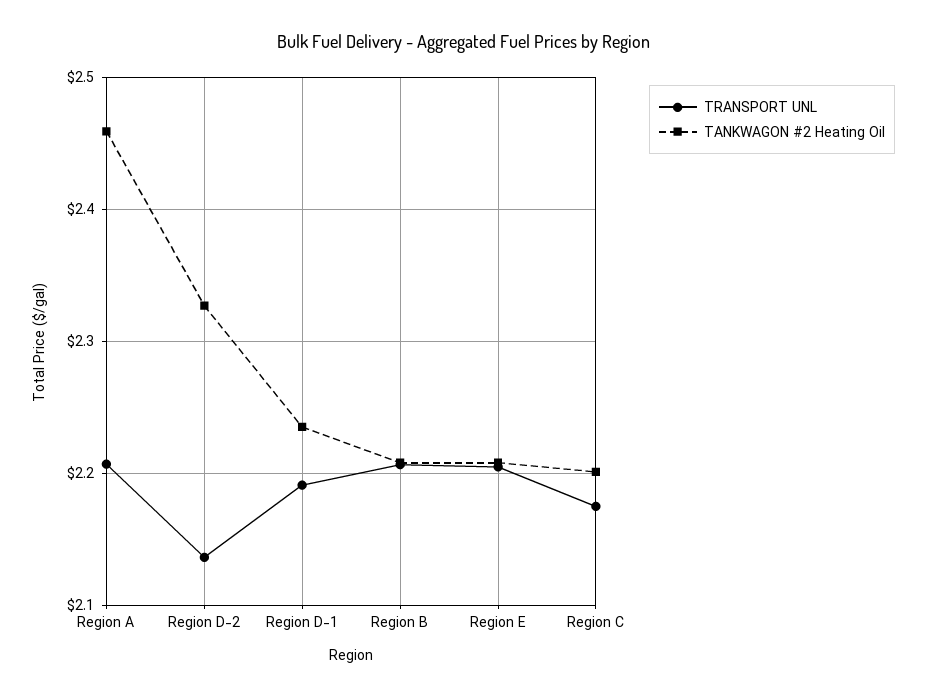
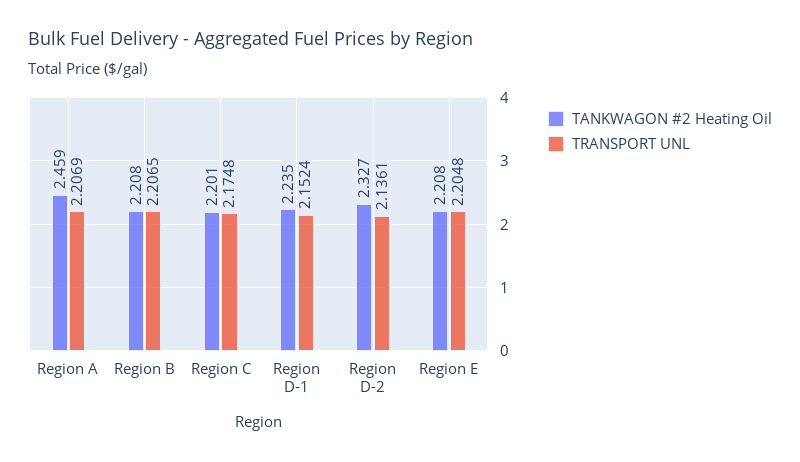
TRANSPORT UNL, Region D-1: 2.19 -> 2.1524

